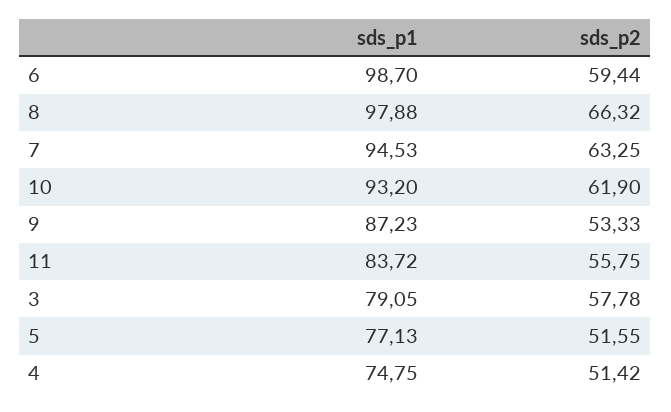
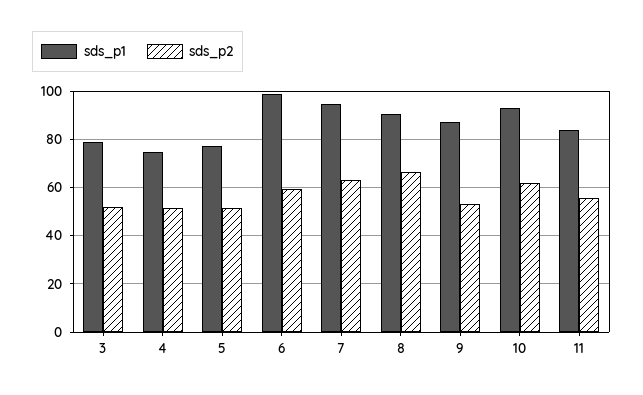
sds_p1, 8: 97.88 -> 90
sds_p2, 3: 57.78 -> 52.5

